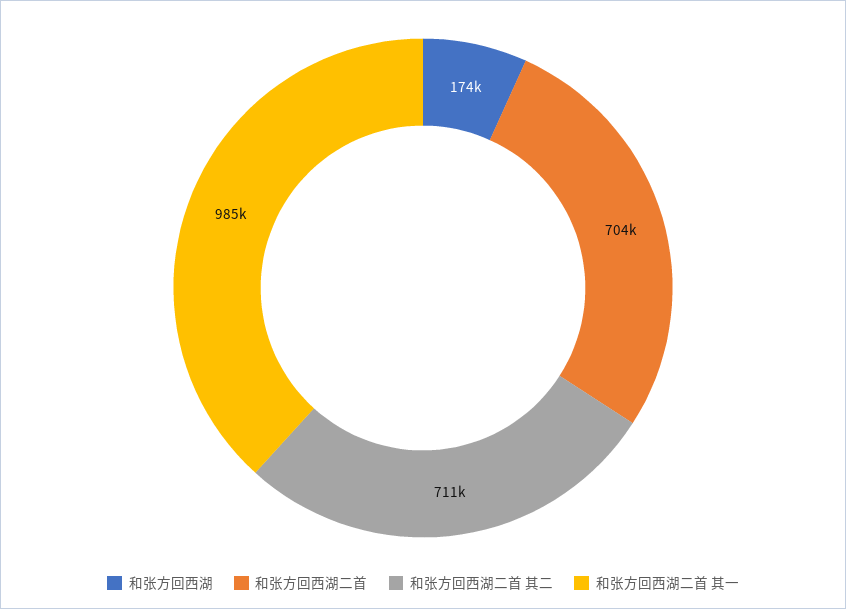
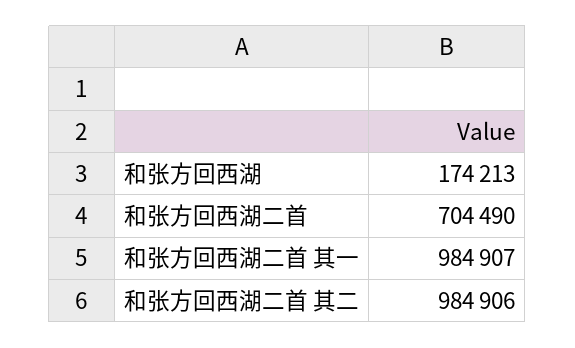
和张方回西湖二首 其二: 711000 -> 984906

